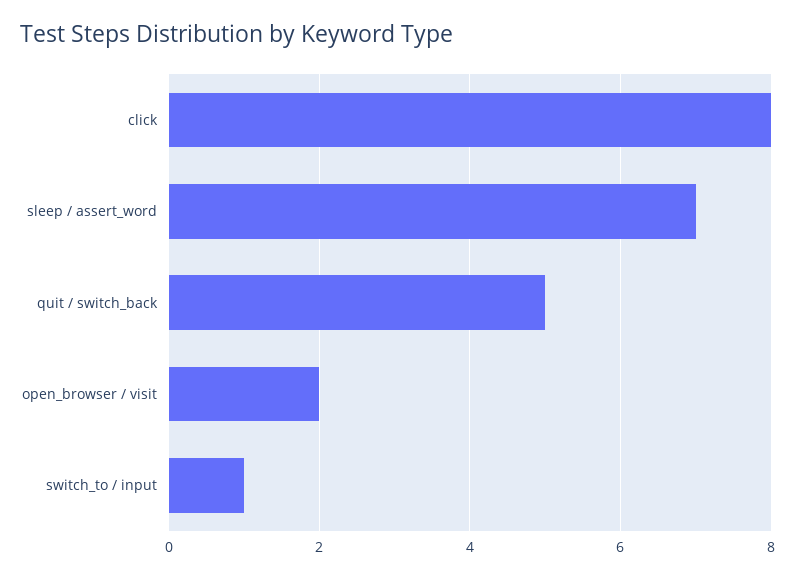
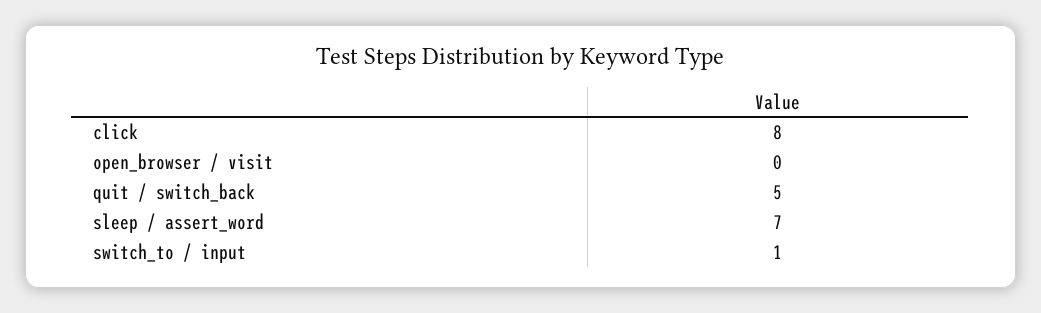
open_browser / visit: 2 -> 0

